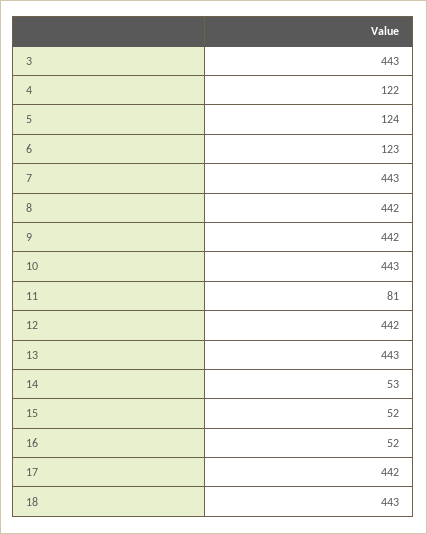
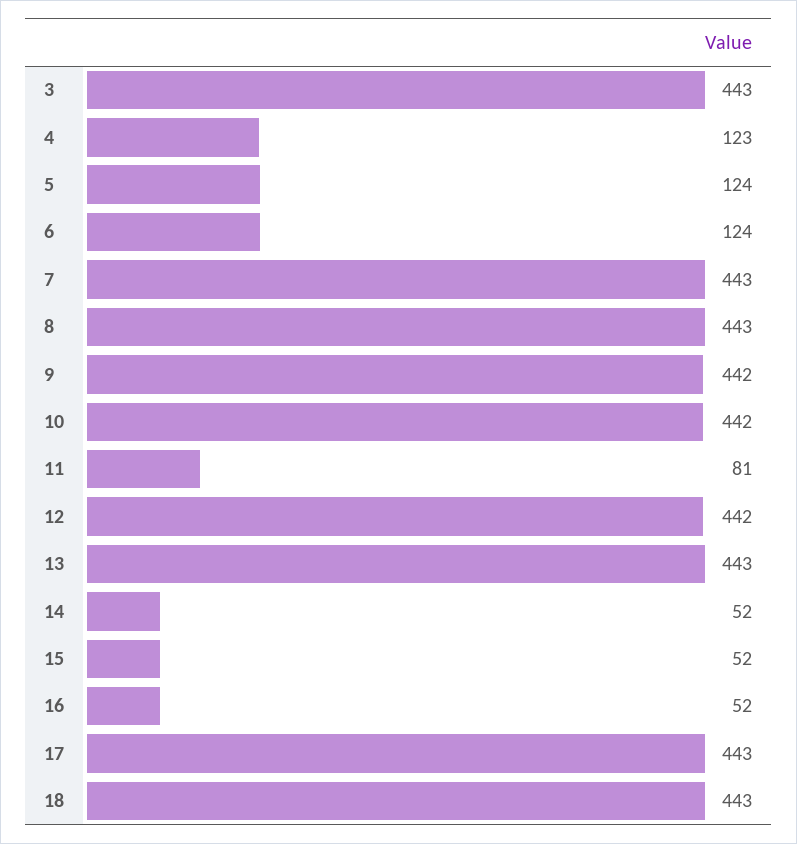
4: 122 -> 123
6: 123 -> 124
8: 442 -> 443
10: 443 -> 442
14: 53 -> 52
17: 442 -> 443

